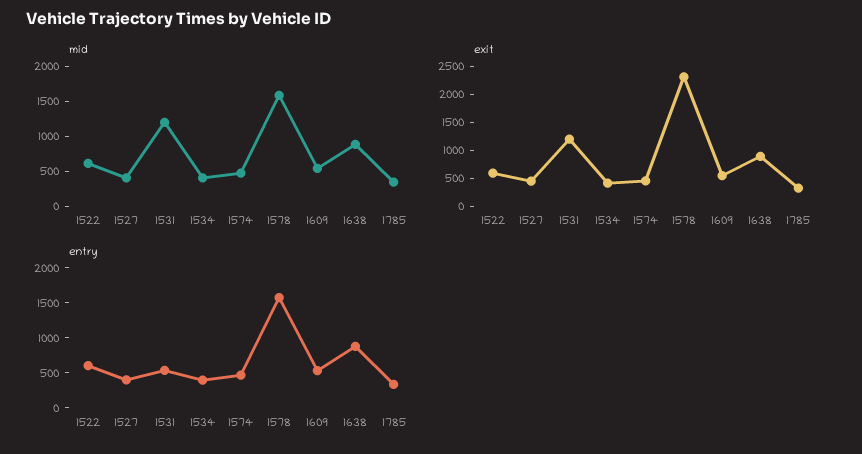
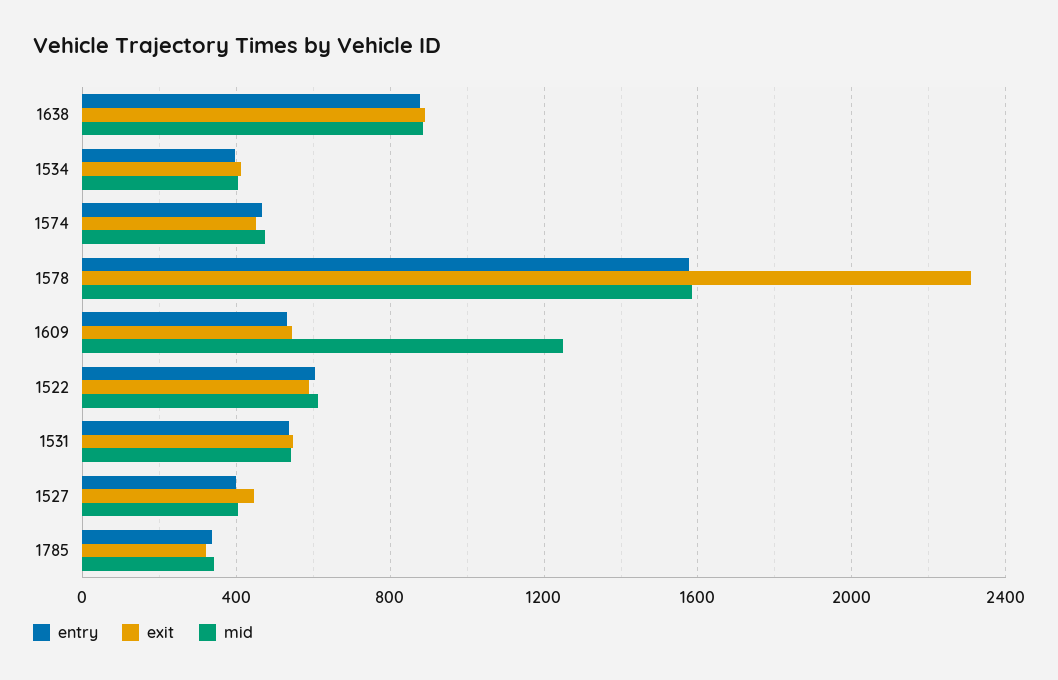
mid, 1531: 1250 -> 550
mid, 1609: 500 -> 1250
exit, 1531: 1250 -> 550

